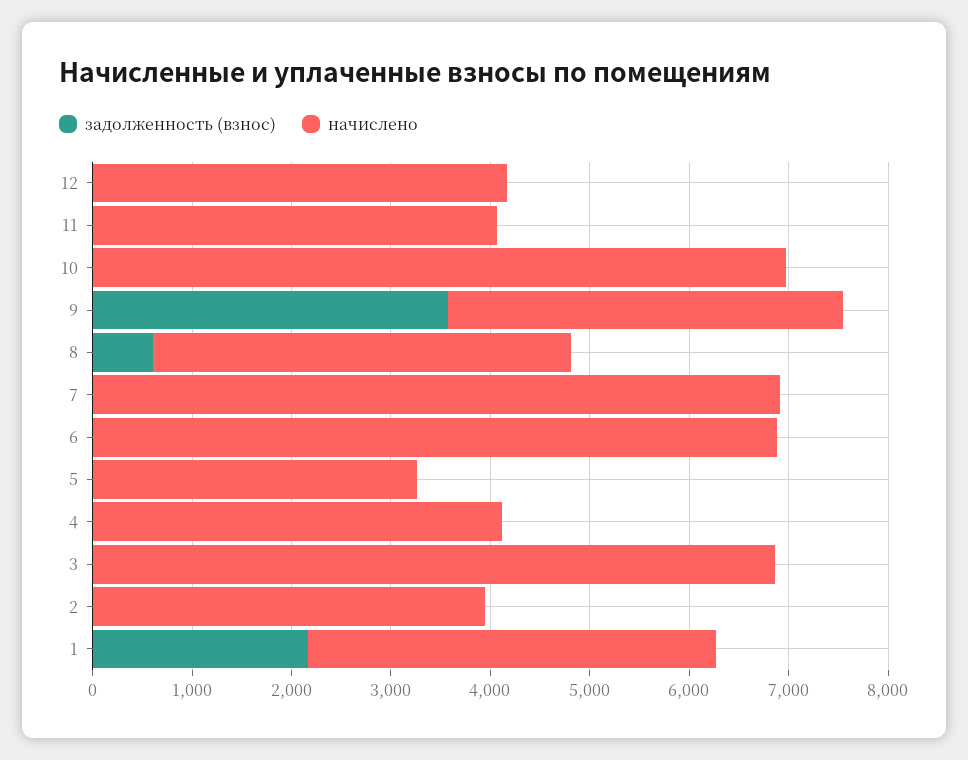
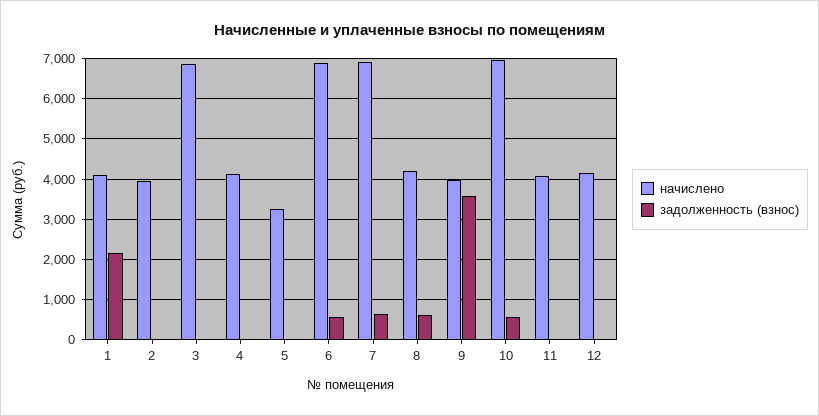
задолженность (взнос), 10: 0 -> 600
задолженность (взнос), 7: 0 -> 600
задолженность (взнос), 6: 0 -> 600

